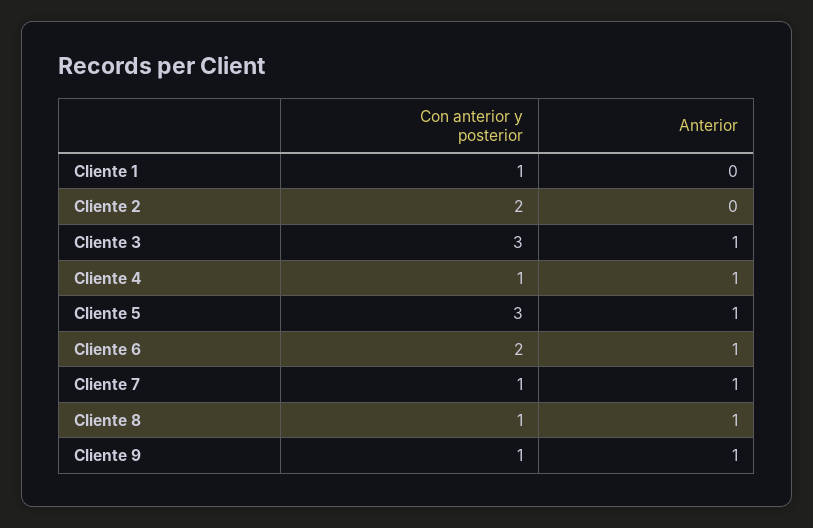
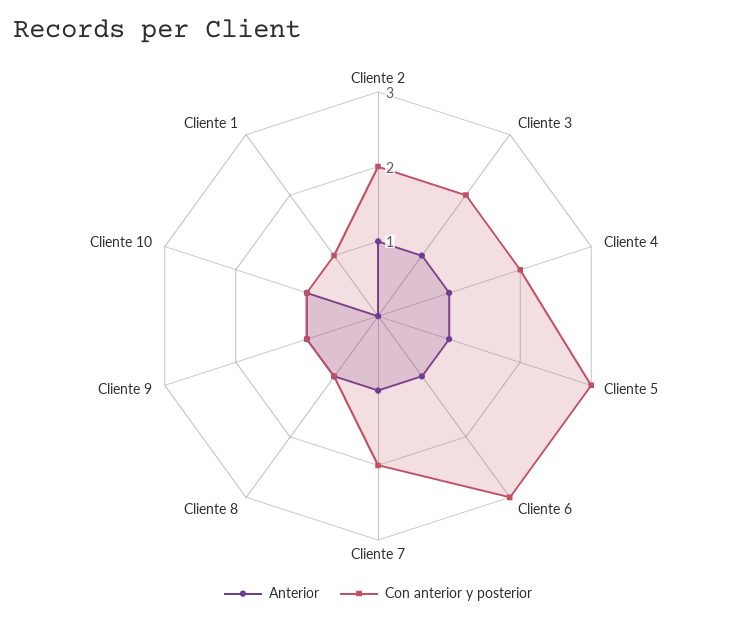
Anterior, Cliente 2: 0 -> 1
Con anterior y posterior, Cliente 3: 3 -> 2
Con anterior y posterior, Cliente 4: 1 -> 2
Con anterior y posterior, Cliente 6: 2 -> 3
Con anterior y posterior, Cliente 7: 1 -> 2
Anterior, Cliente 10: none -> 1
Con anterior y posterior, Cliente 10: none -> 1

